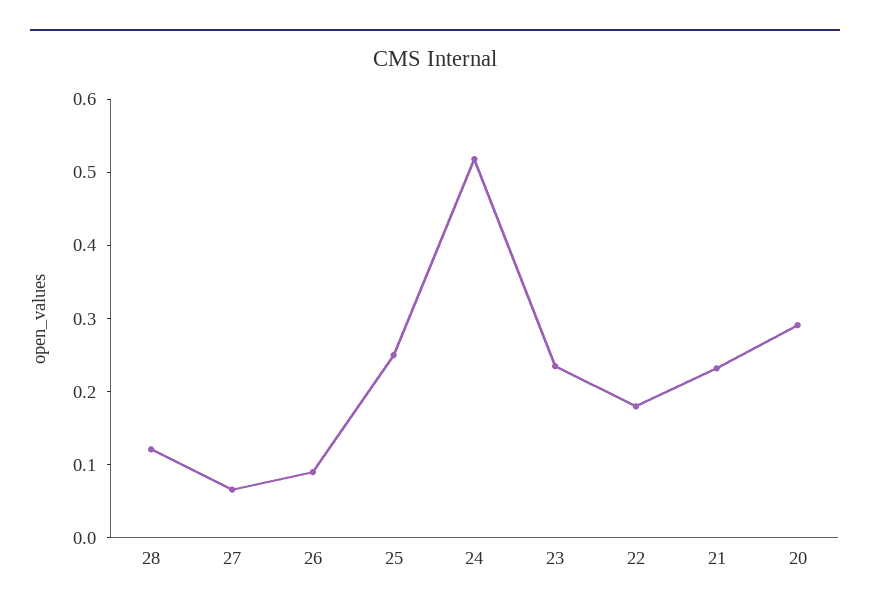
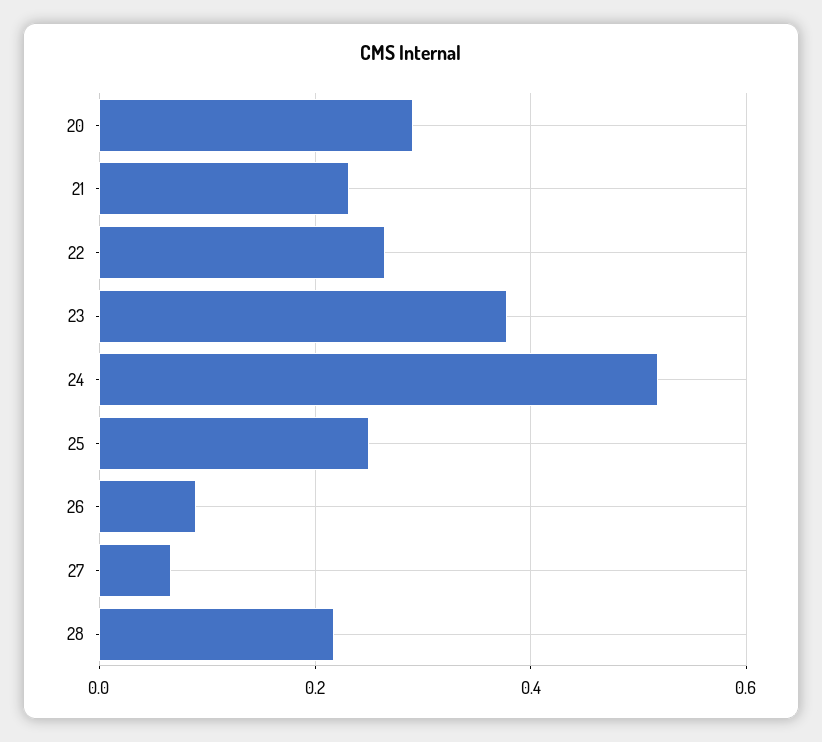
28: 0.12 -> 0.22
23: 0.24 -> 0.38
22: 0.18 -> 0.26

